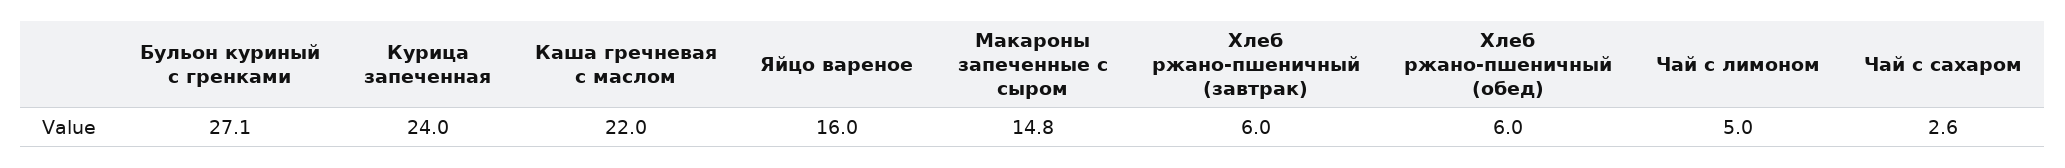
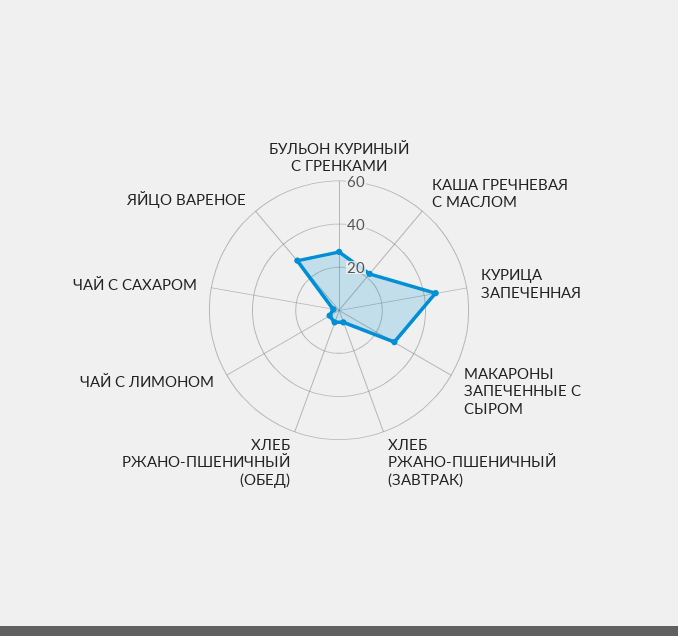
Курица запеченная: 24 -> 45
Яйцо вареное: 16 -> 30
Макароны запеченные с сыром: 14.8 -> 30

